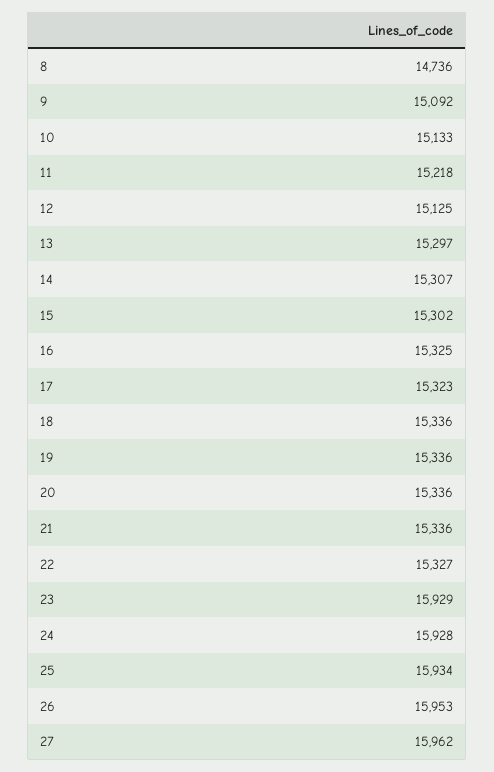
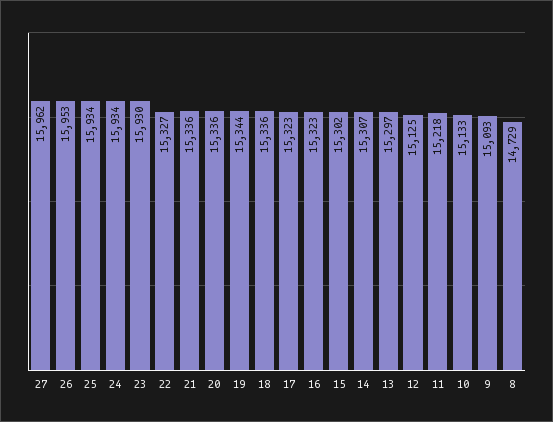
8: 14736 -> 14729
9: 15092 -> 15093
16: 15325 -> 15323
19: 15336 -> 15344
23: 15929 -> 15930
24: 15928 -> 15934

